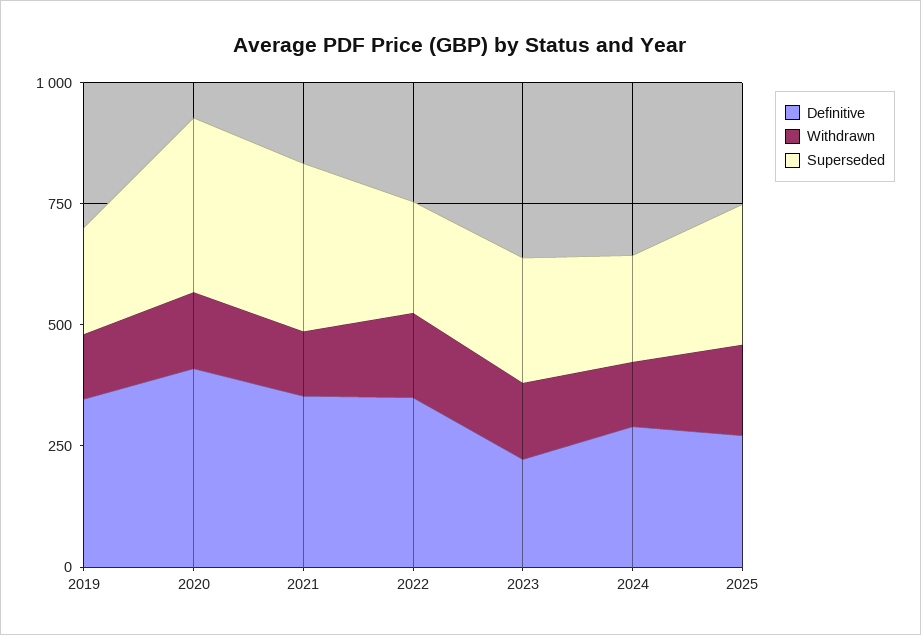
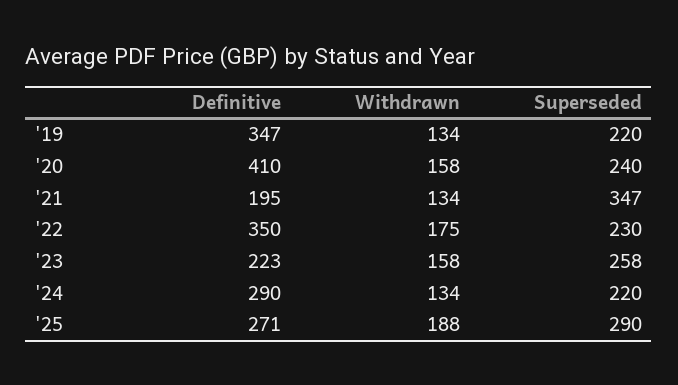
Superseded, 2020: 350 -> 240
Definitive, 2021: 350 -> 195

